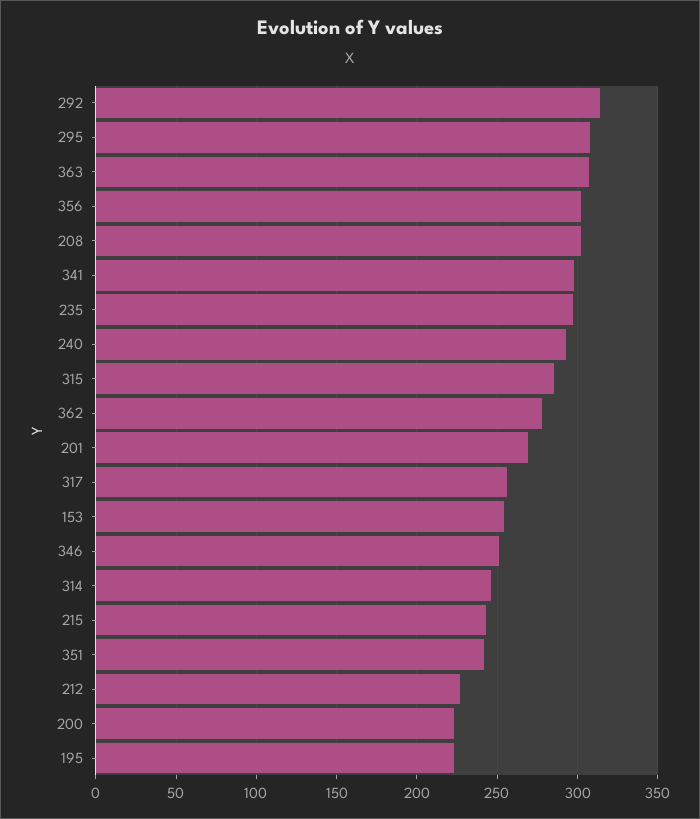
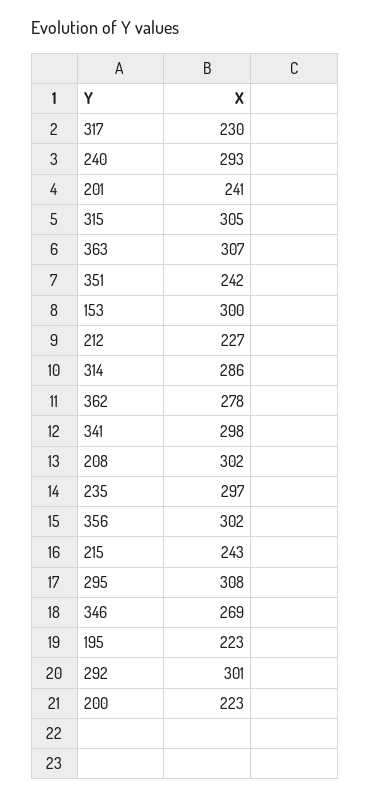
292: 315 -> 301
315: 285 -> 305
201: 270 -> 241
317: 255 -> 230
153: 255 -> 300
346: 250 -> 269
314: 245 -> 286

